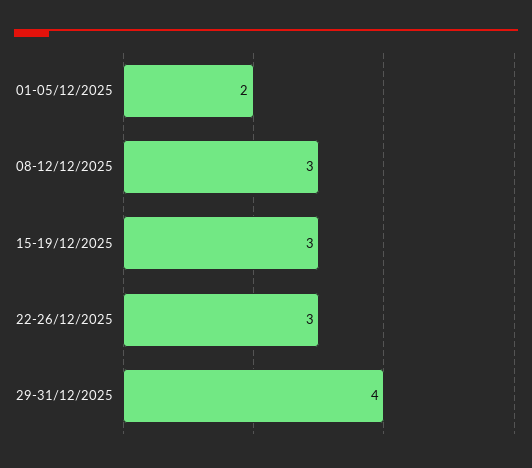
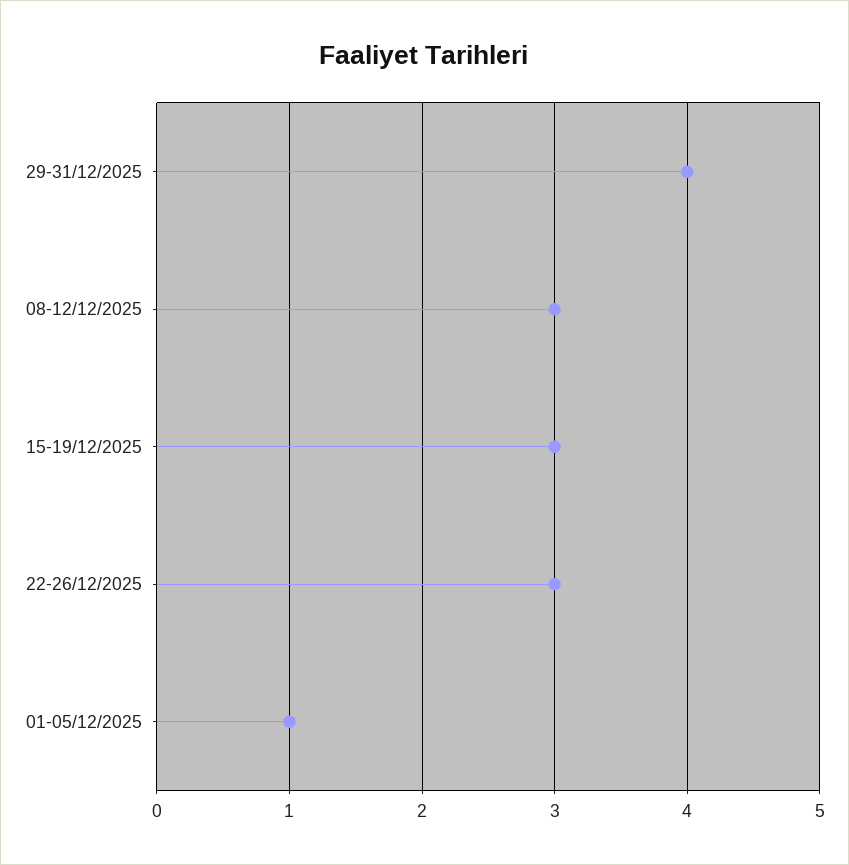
01-05/12/2025: 2 -> 1

